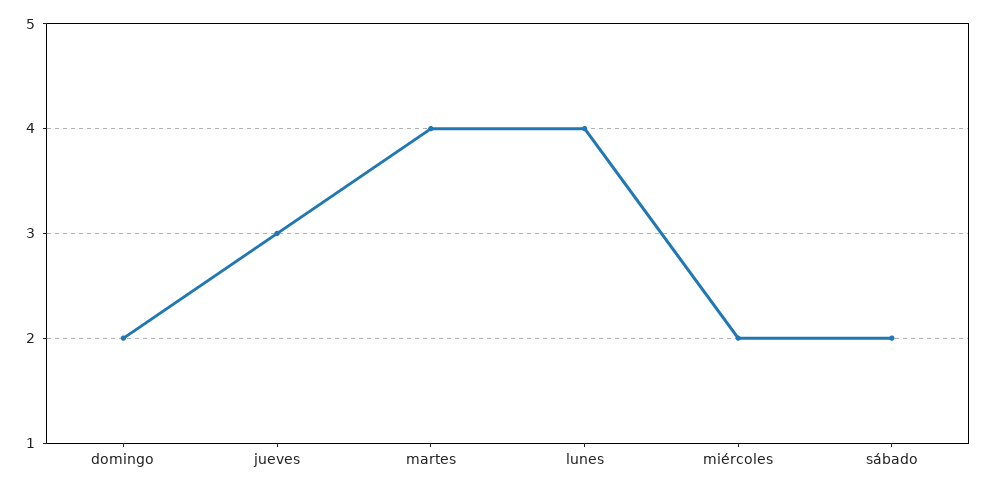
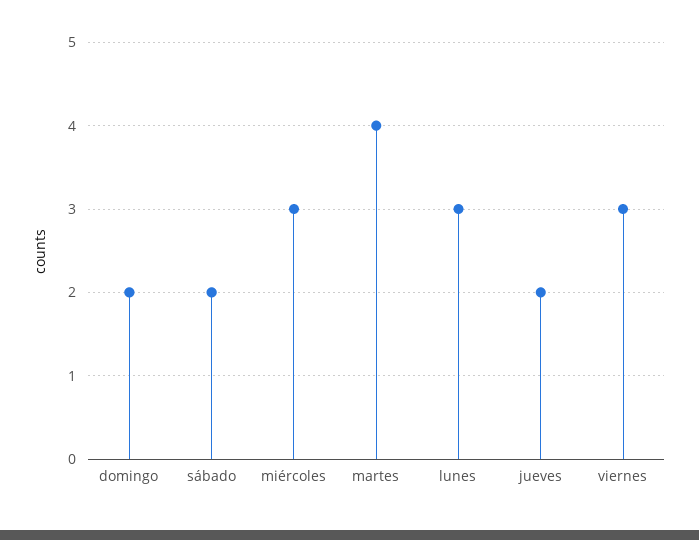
jueves: 3 -> 2
lunes: 4 -> 3
miércoles: 2 -> 3
viernes: none -> 3

